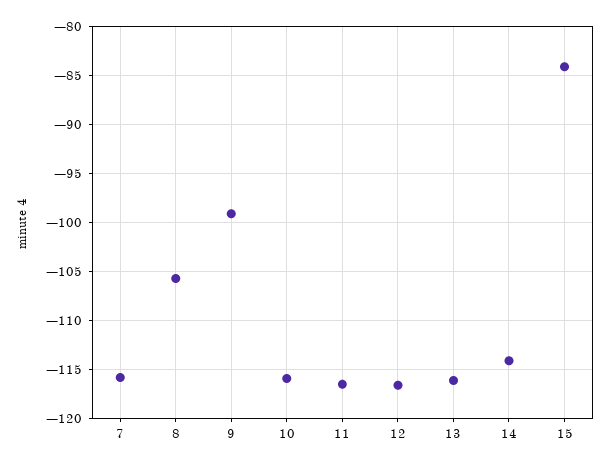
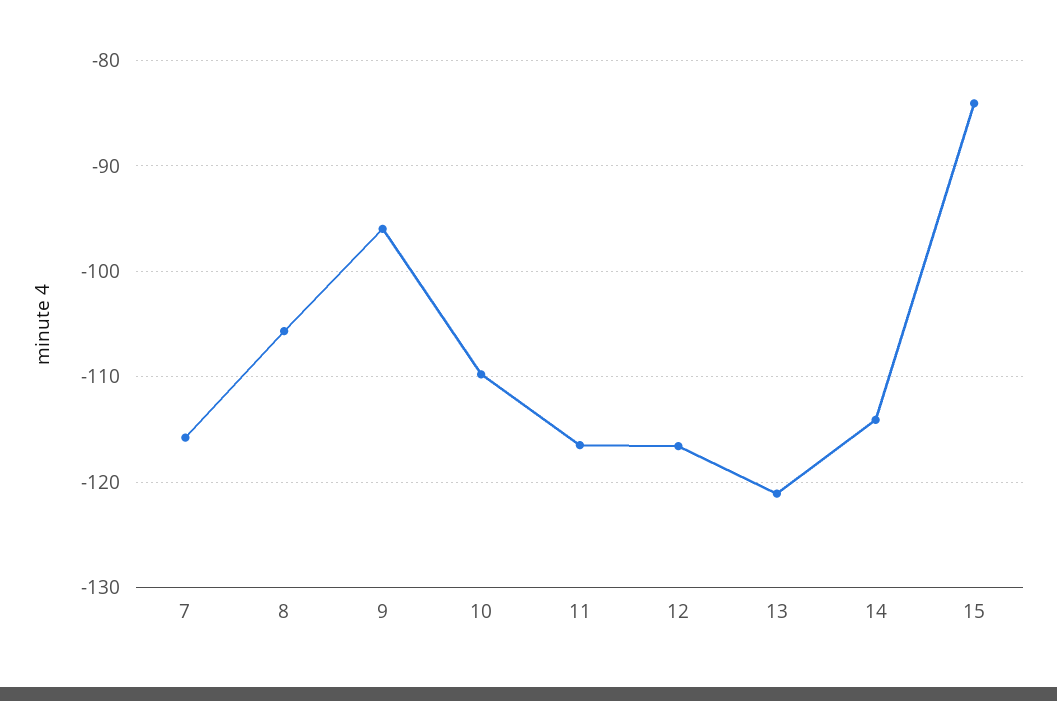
9: -99 -> -96
10: -116 -> -110
13: -116 -> -121

